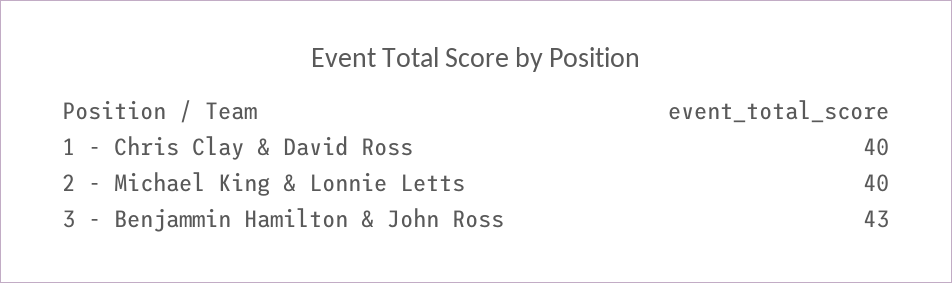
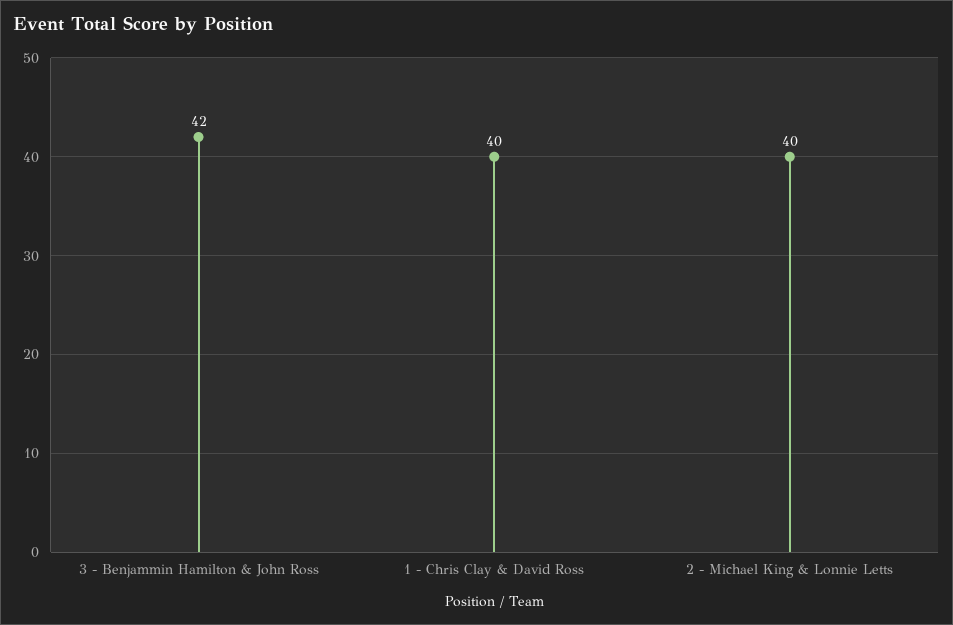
3 - Benjammin Hamilton & John Ross: 43 -> 42

